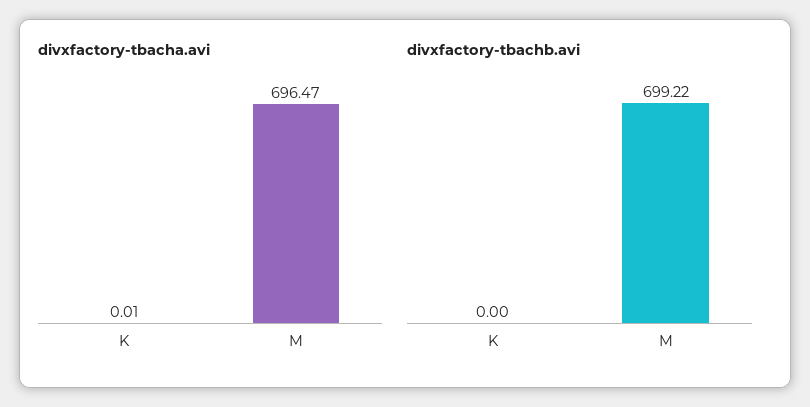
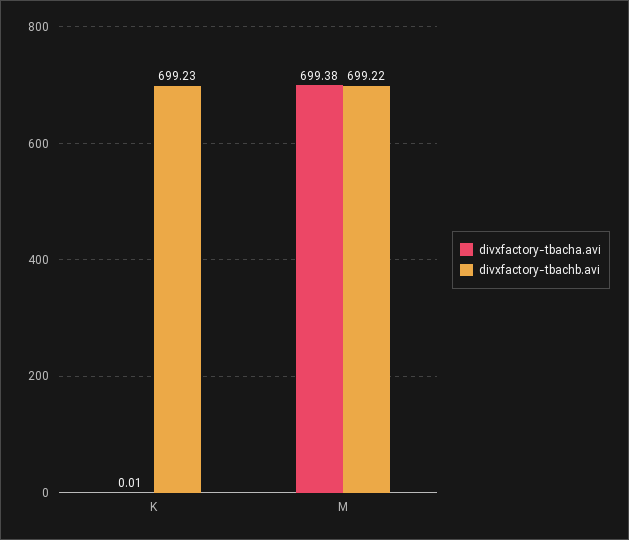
divxfactory-tbacha.avi, M: 696.47 -> 699.38
divxfactory-tbachb.avi, K: 0 -> 699.23

